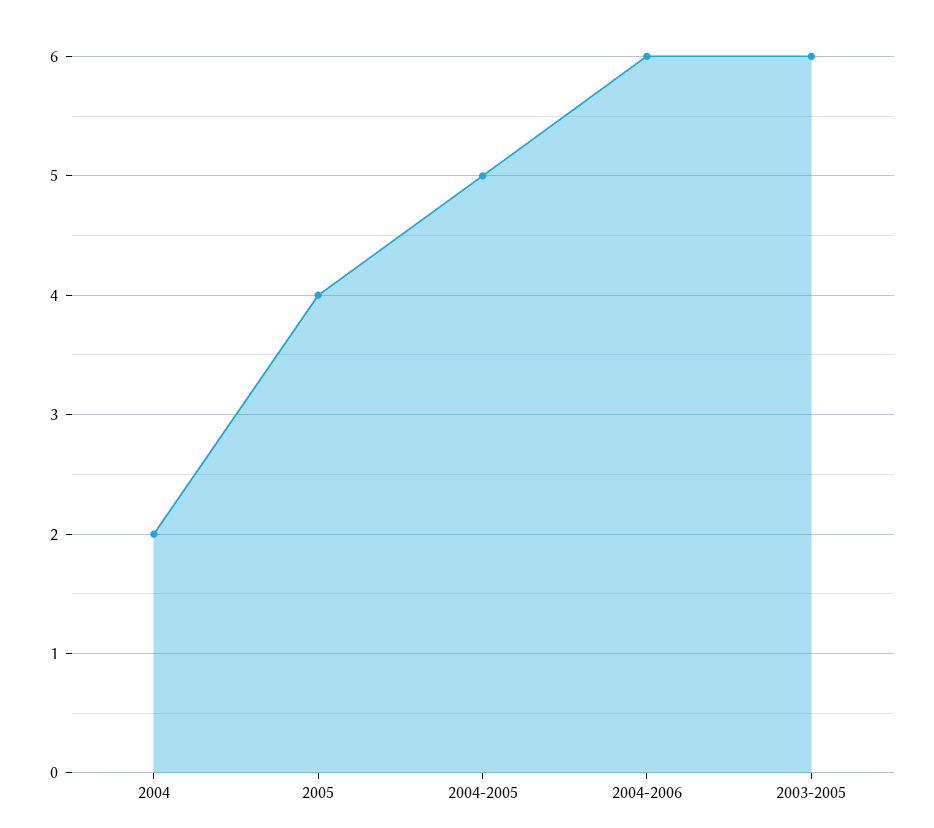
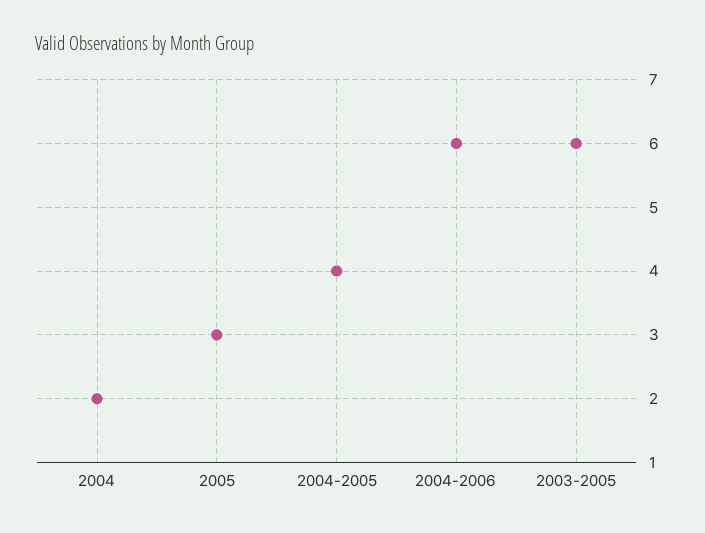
2005: 4 -> 3
2004-2005: 5 -> 4

